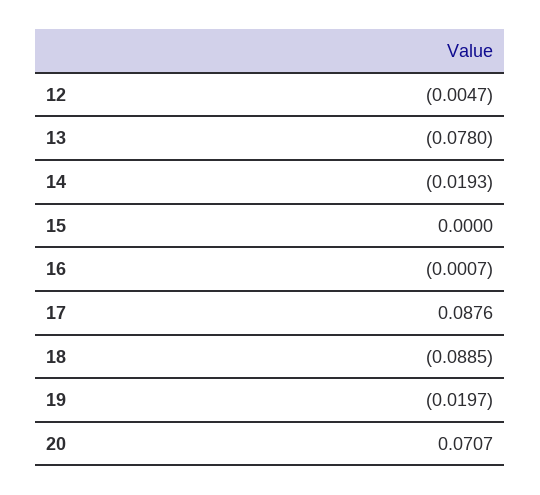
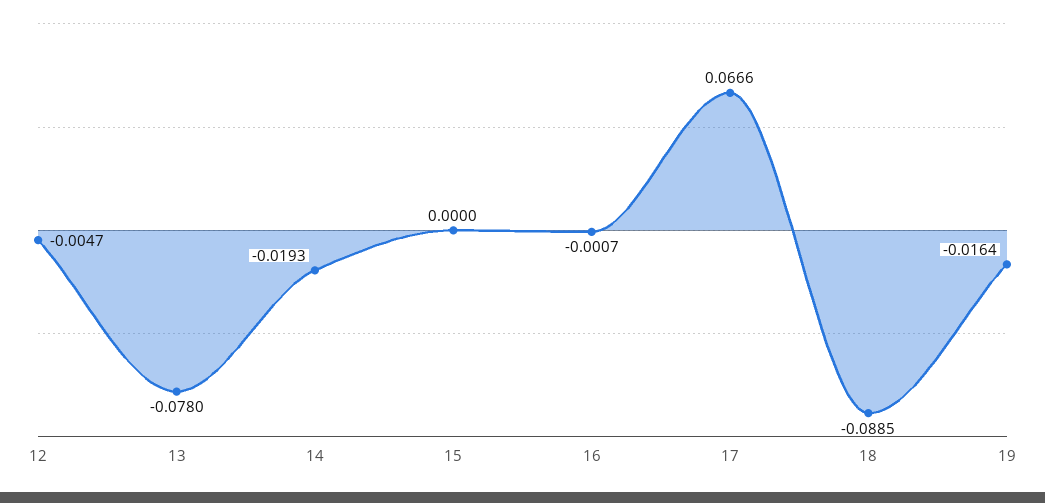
17: 0.0876 -> 0.0666
19: -0.0197 -> -0.0164
20: 0.0707 -> none

